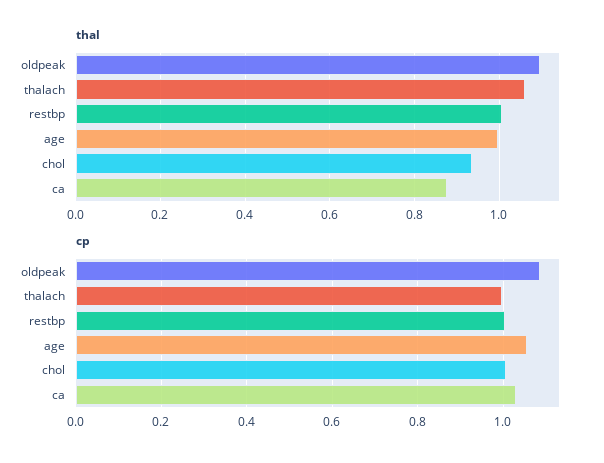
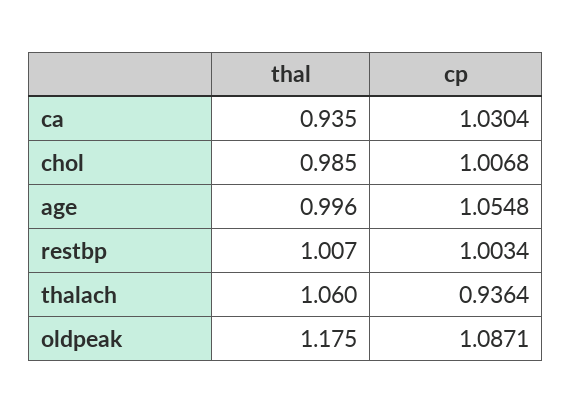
thal, oldpeak: 1.1 -> 1.175
thal, chol: 0.94 -> 0.985
thal, ca: 0.88 -> 0.935
cp, thalach: 1 -> 0.9364

